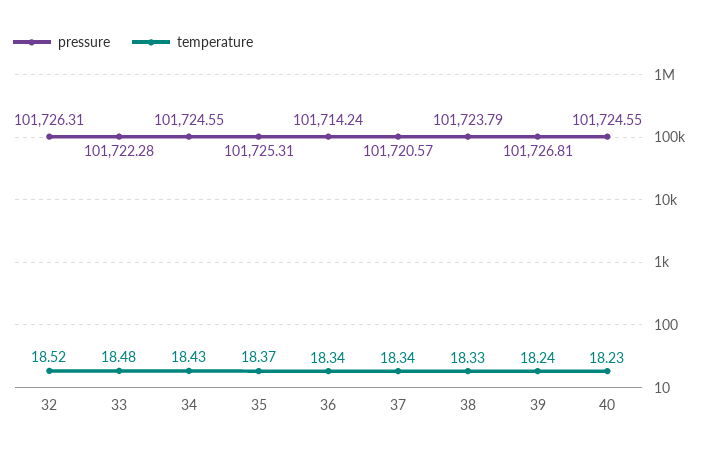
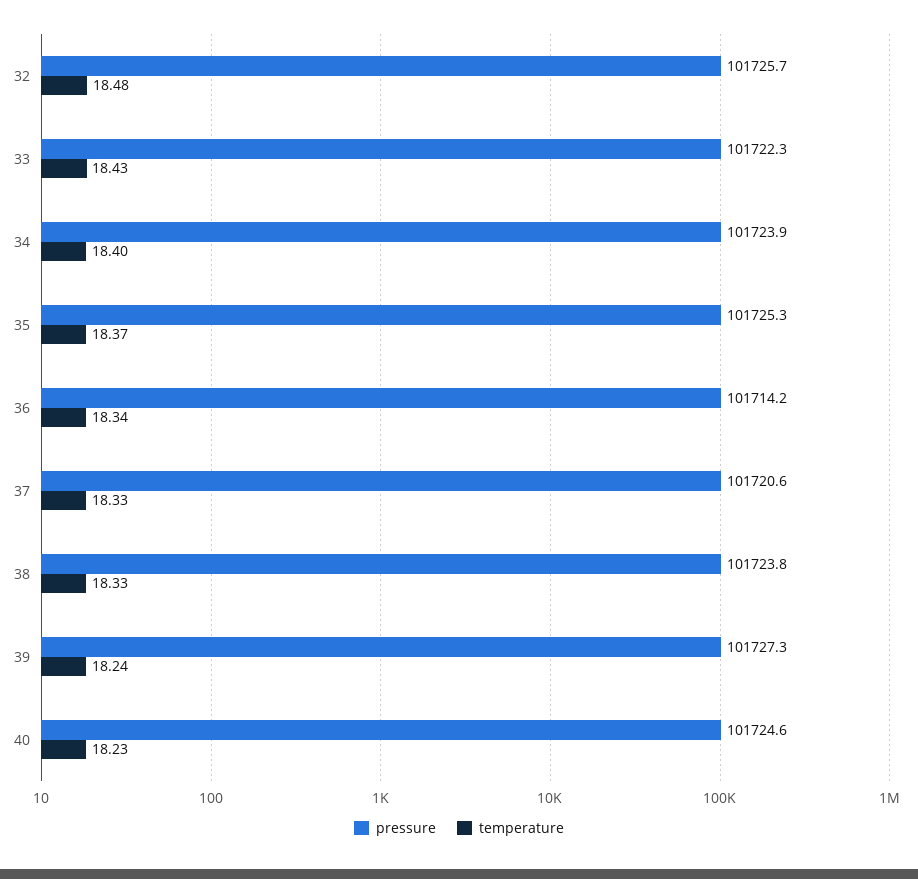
pressure, 32: 101726.31 -> 101725.7
temperature, 32: 18.52 -> 18.48
temperature, 33: 18.48 -> 18.43
pressure, 34: 101724.55 -> 101723.9
temperature, 34: 18.43 -> 18.4
temperature, 37: 18.34 -> 18.33
pressure, 39: 101726.81 -> 101727.3

